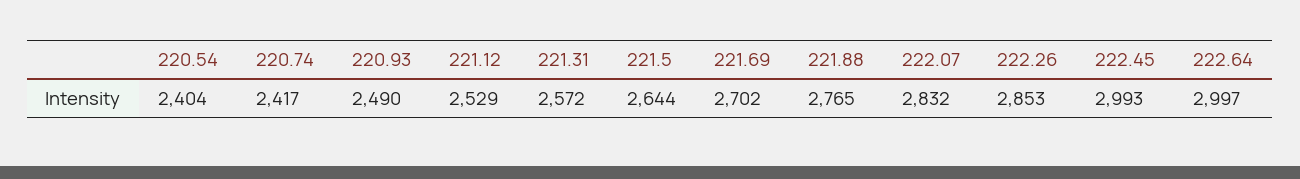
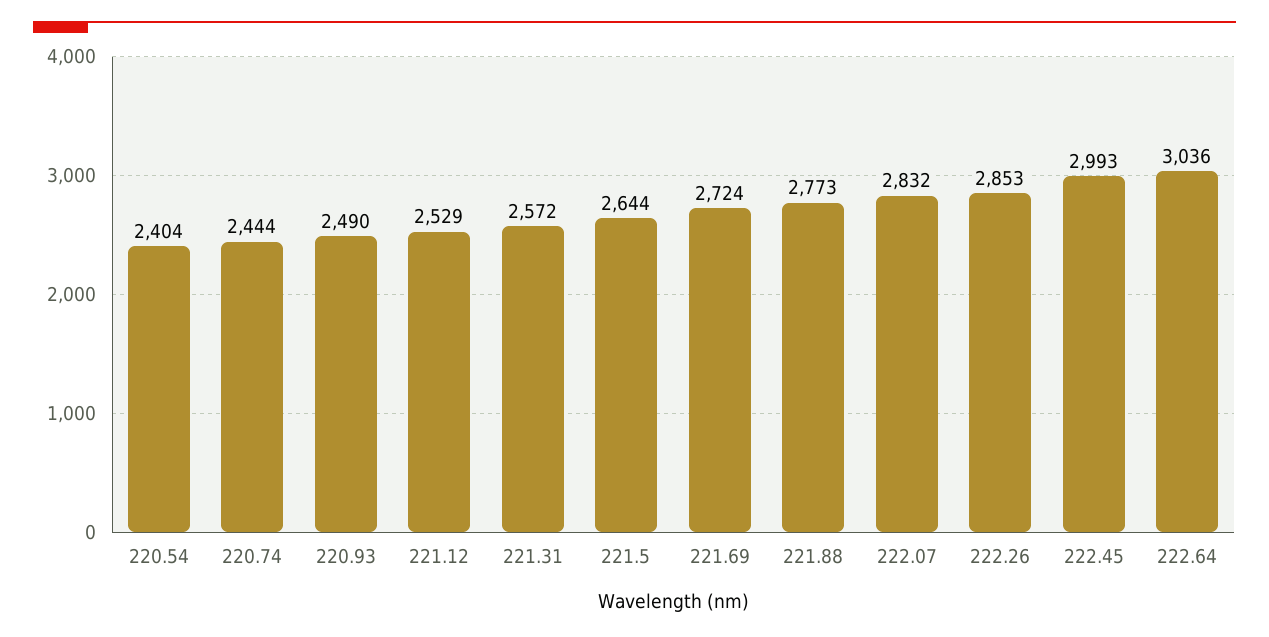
220.74: 2417 -> 2444
221.69: 2702 -> 2724
221.88: 2765 -> 2773
222.64: 2997 -> 3036

